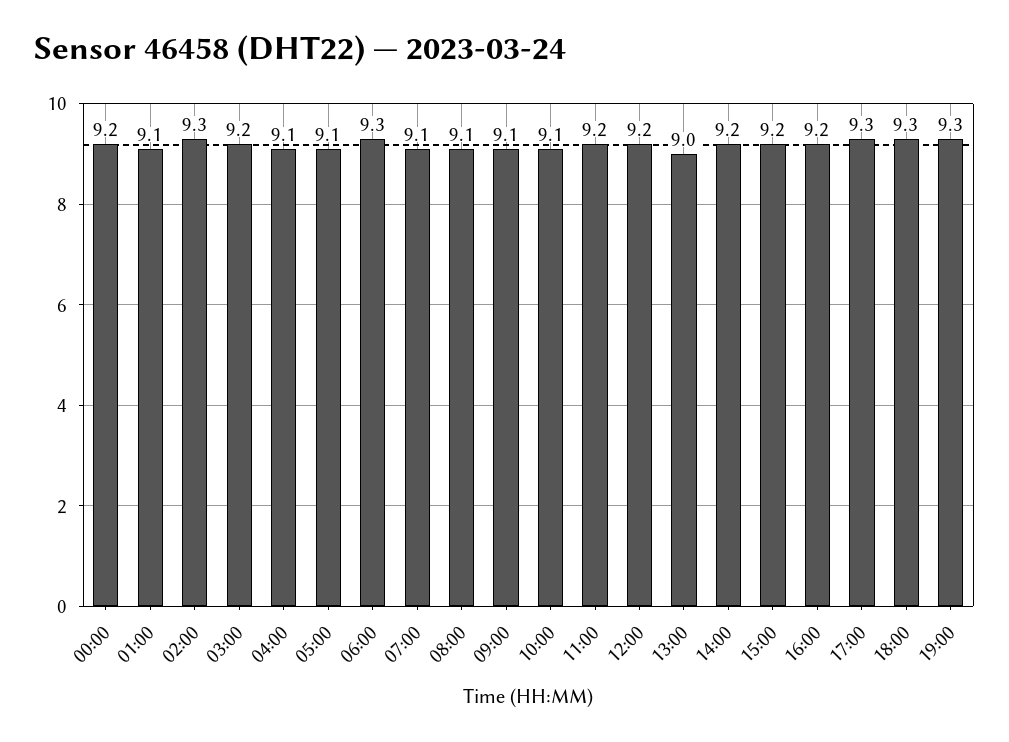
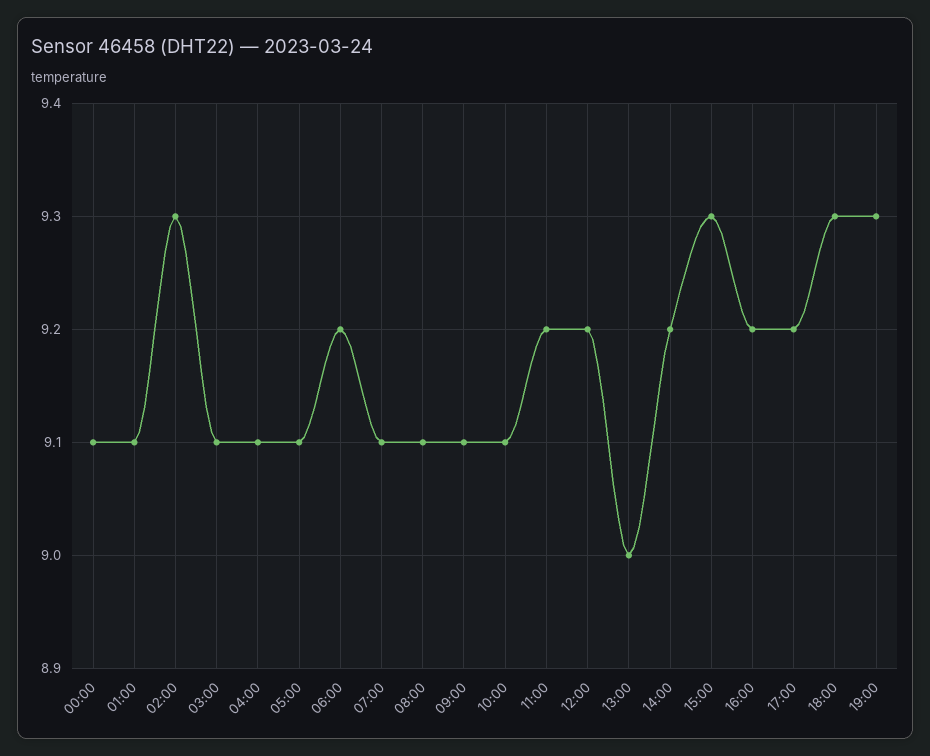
00:00: 9.2 -> 9.1
03:00: 9.2 -> 9.1
06:00: 9.3 -> 9.2
15:00: 9.2 -> 9.3
17:00: 9.3 -> 9.2

